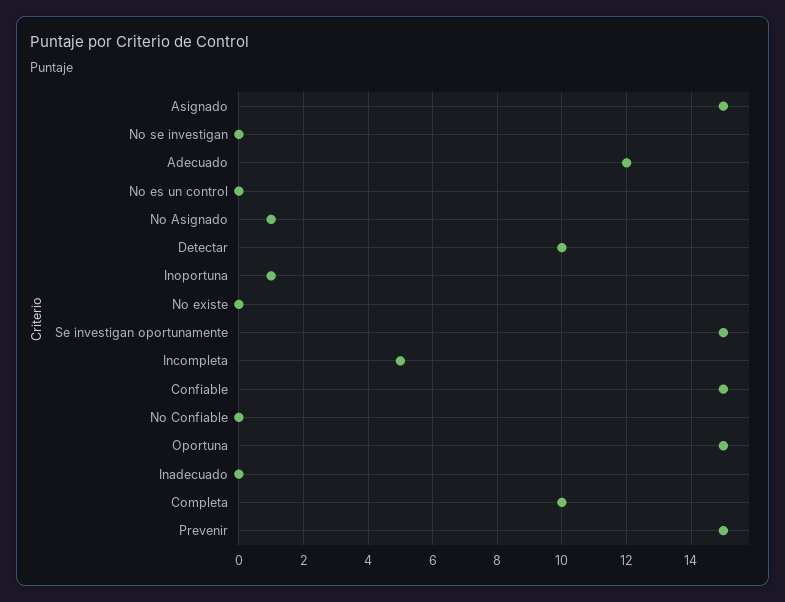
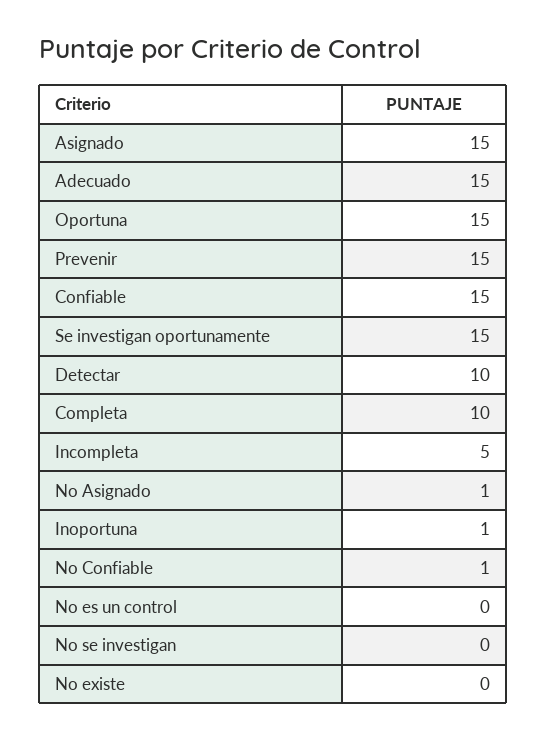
Adecuado: 12 -> 15
No Confiable: 0 -> 1
Inadecuado: 0 -> none

